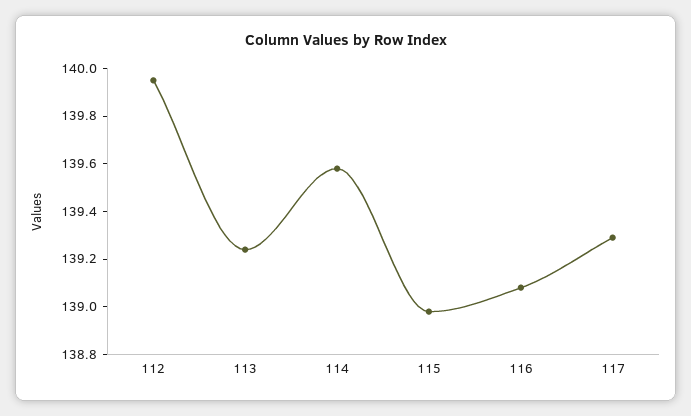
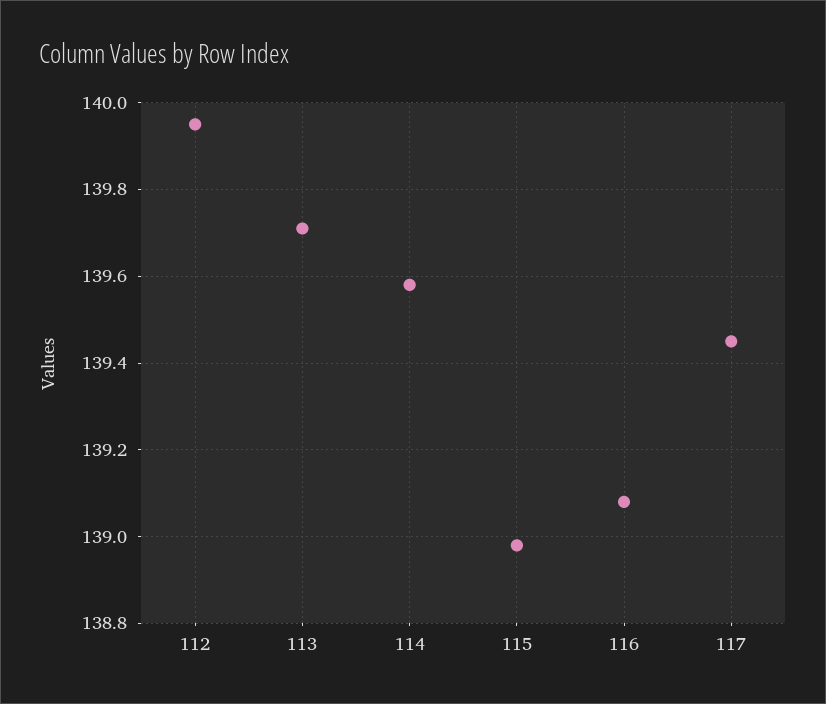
113: 139.25 -> 139.7
117: 139.3 -> 139.45

